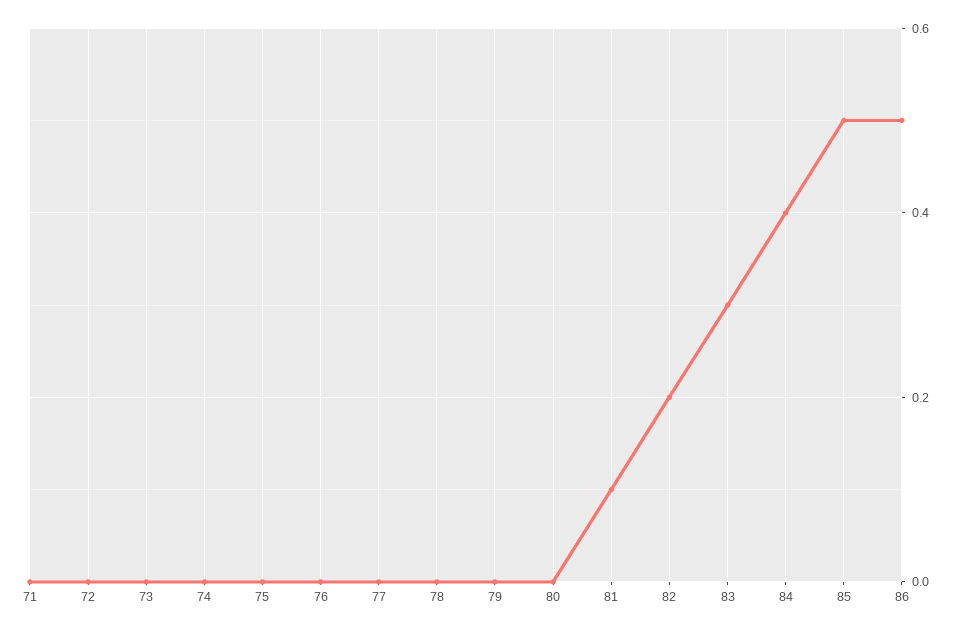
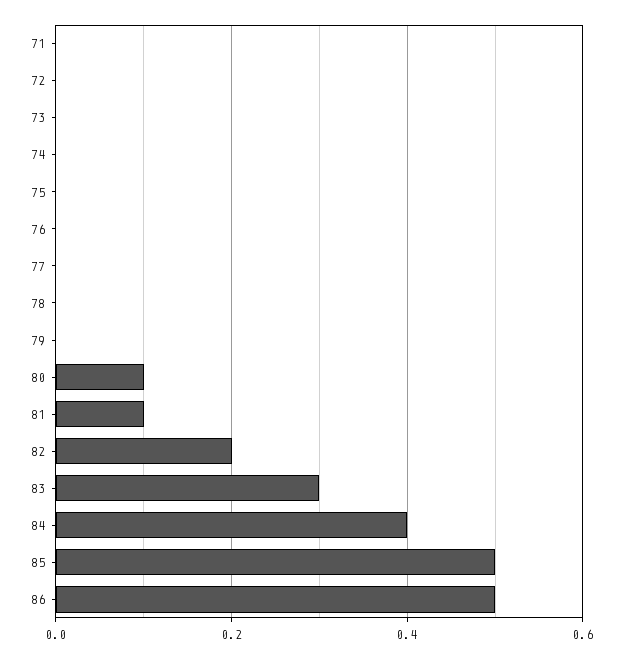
80: 0 -> 0.1

